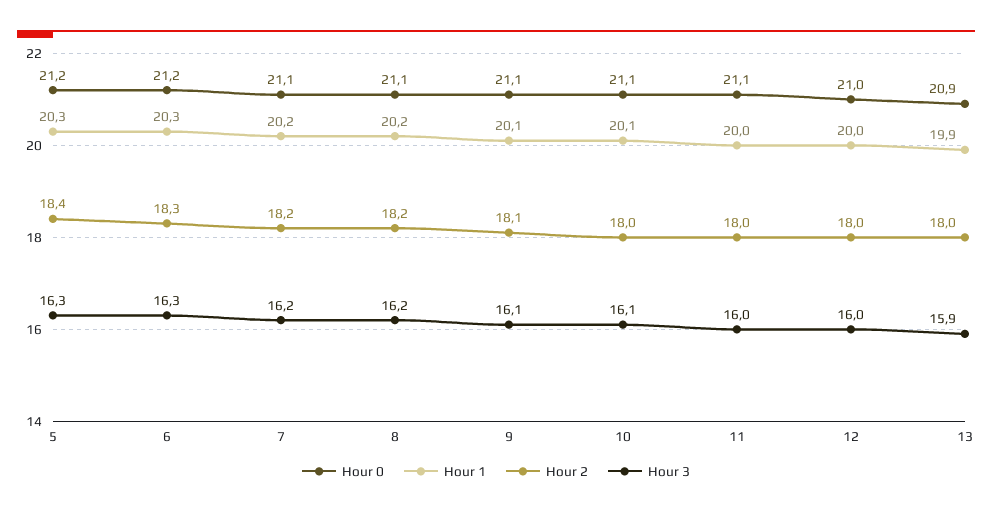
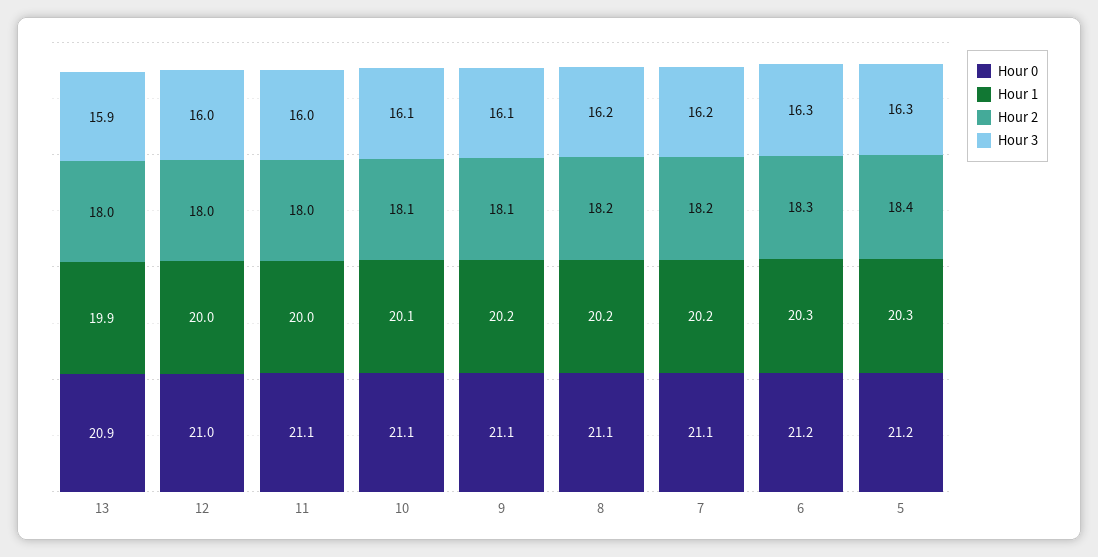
Hour 1, 9: 20.1 -> 20.2
Hour 2, 10: 18 -> 18.1

